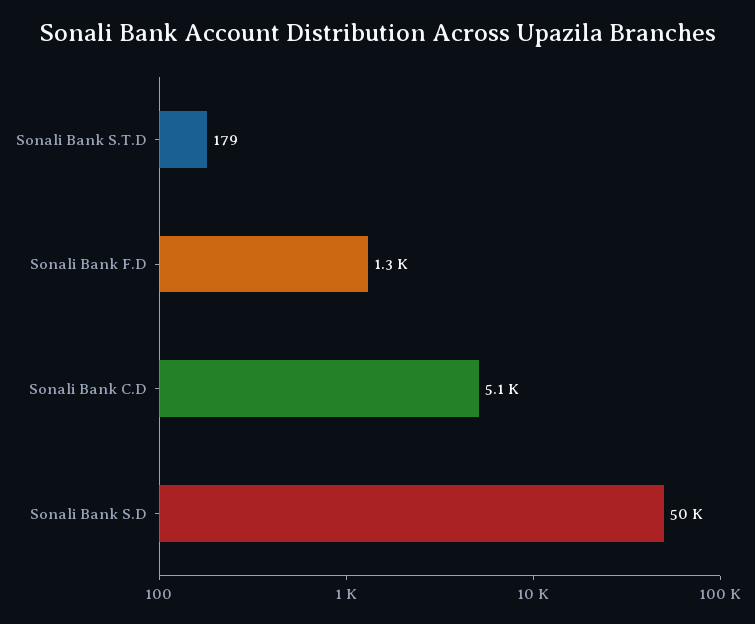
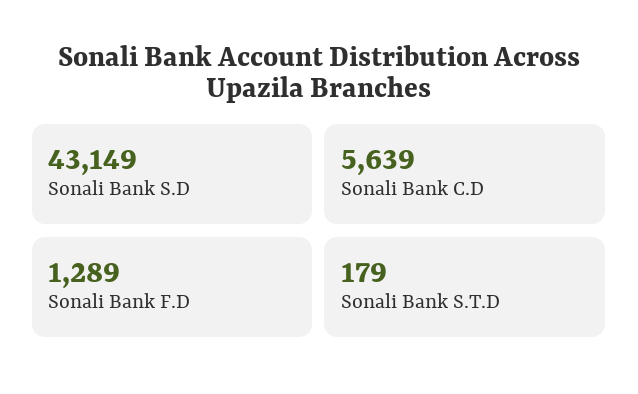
Sonali Bank C.D: 5100 -> 5639
Sonali Bank S.D: 50000 -> 43149

